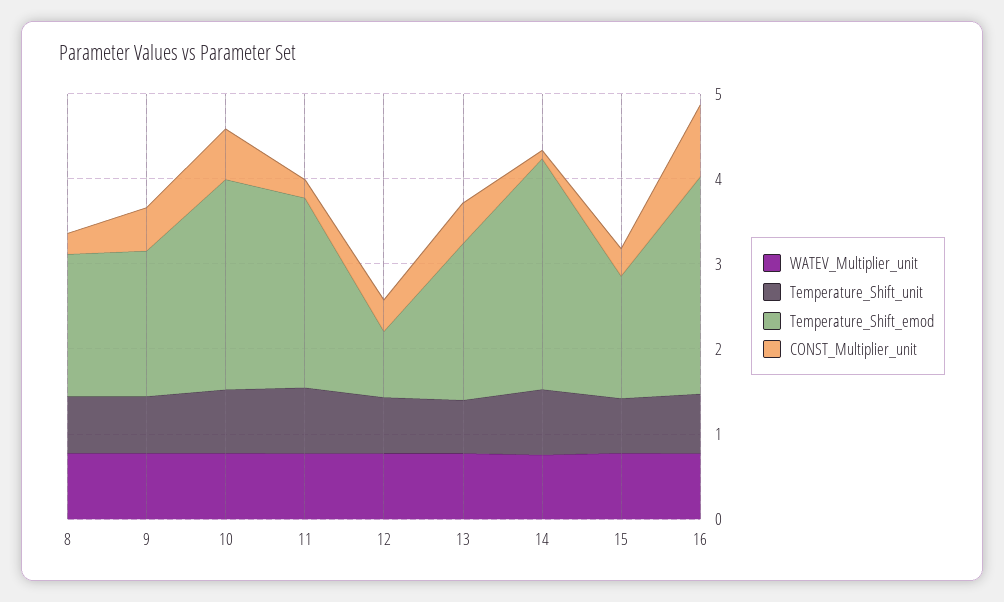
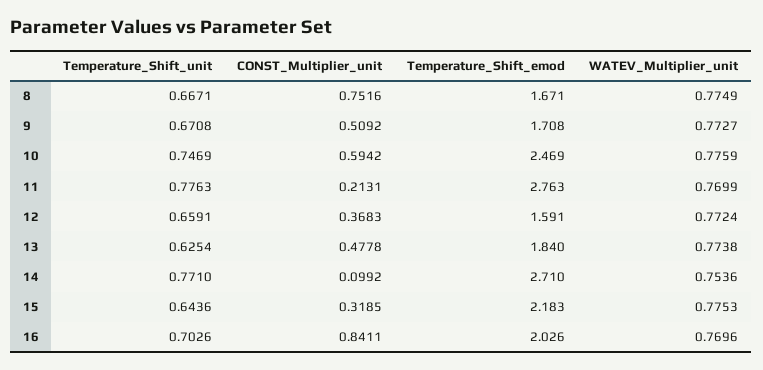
CONST_Multiplier_unit, 8: 0.2 -> 0.7516
Temperature_Shift_emod, 11: 2.2 -> 2.763
Temperature_Shift_emod, 12: 0.8 -> 1.591
Temperature_Shift_emod, 15: 1.4 -> 2.183
Temperature_Shift_emod, 16: 2.6 -> 2.026

